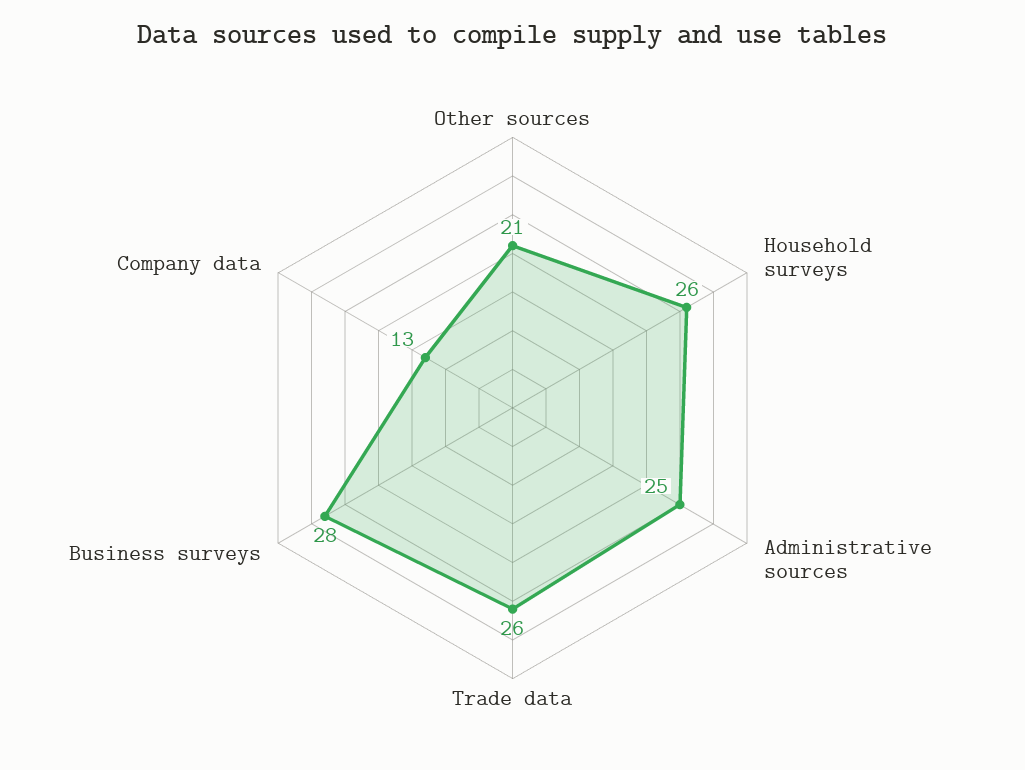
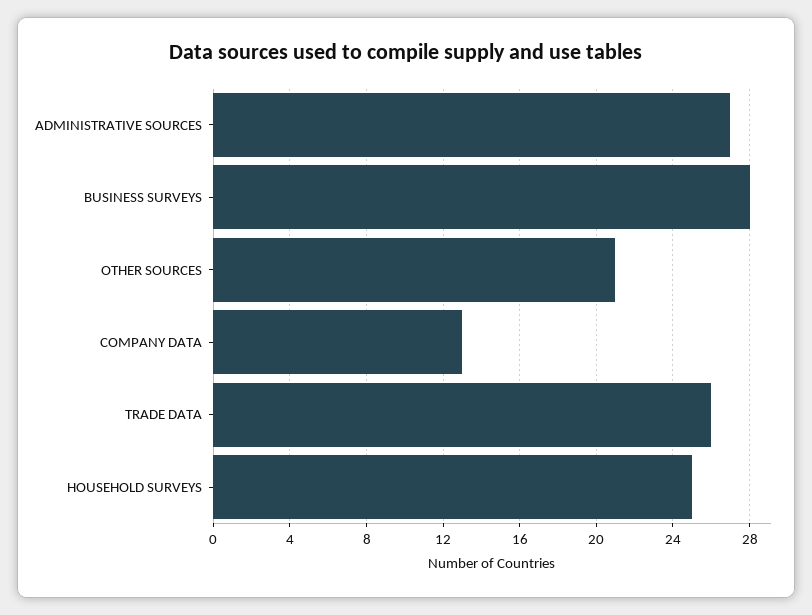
Household surveys: 26 -> 25
Administrative sources: 25 -> 27

